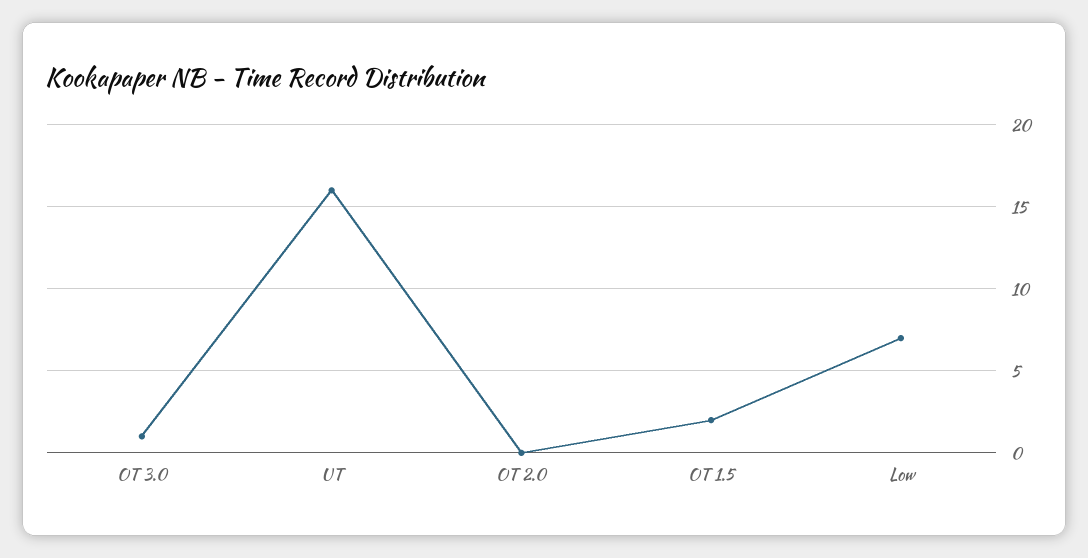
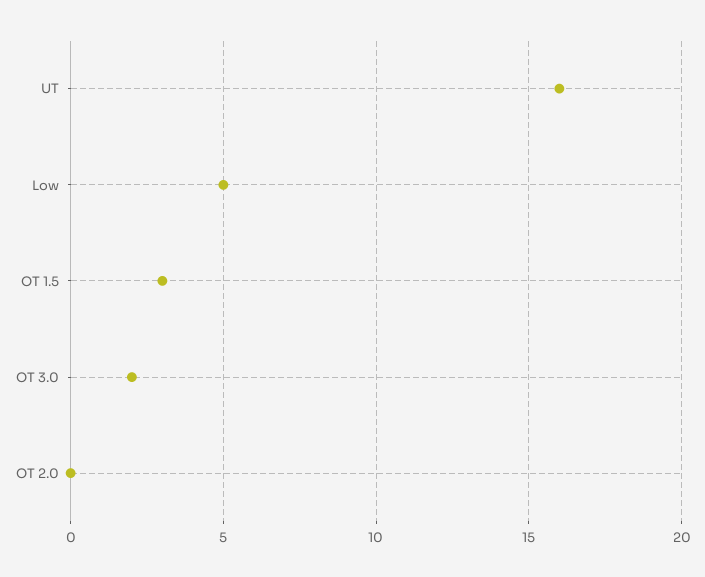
OT 3.0: 1 -> 2
OT 1.5: 2 -> 3
Low: 7 -> 5

